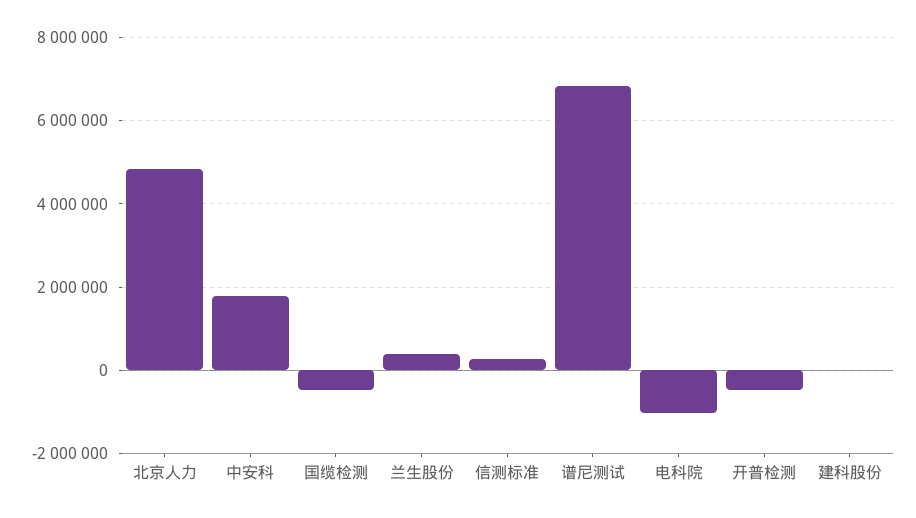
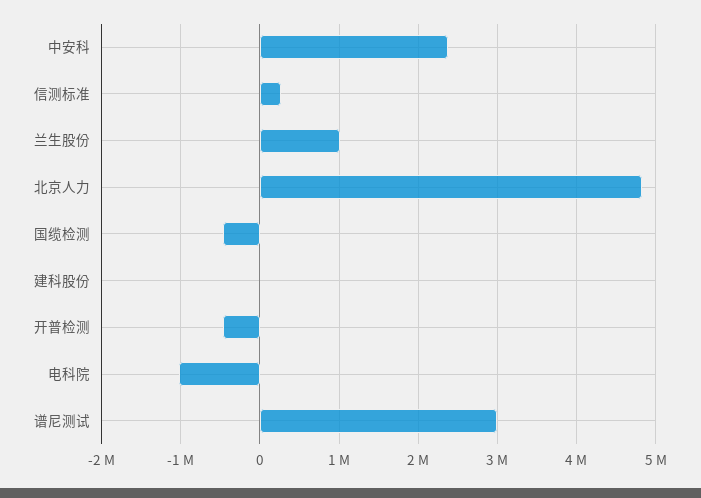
中安科: 1800000 -> 2400000
兰生股份: 400000 -> 1000000
谱尼测试: 6800000 -> 3000000

